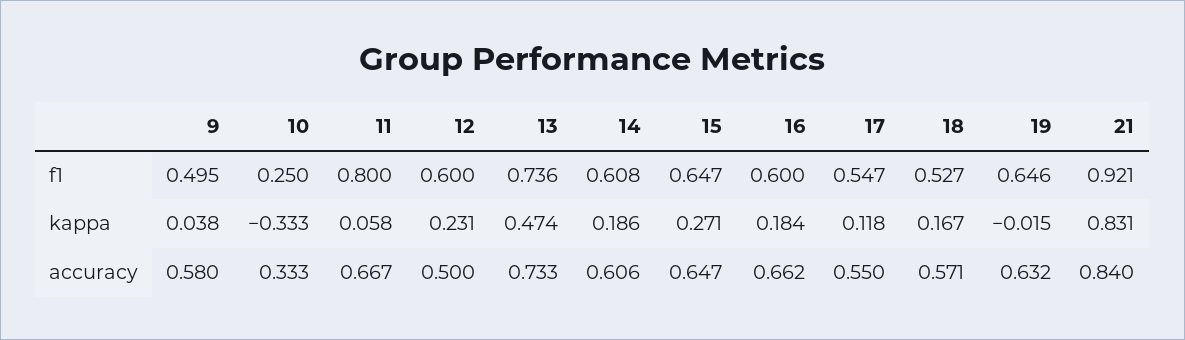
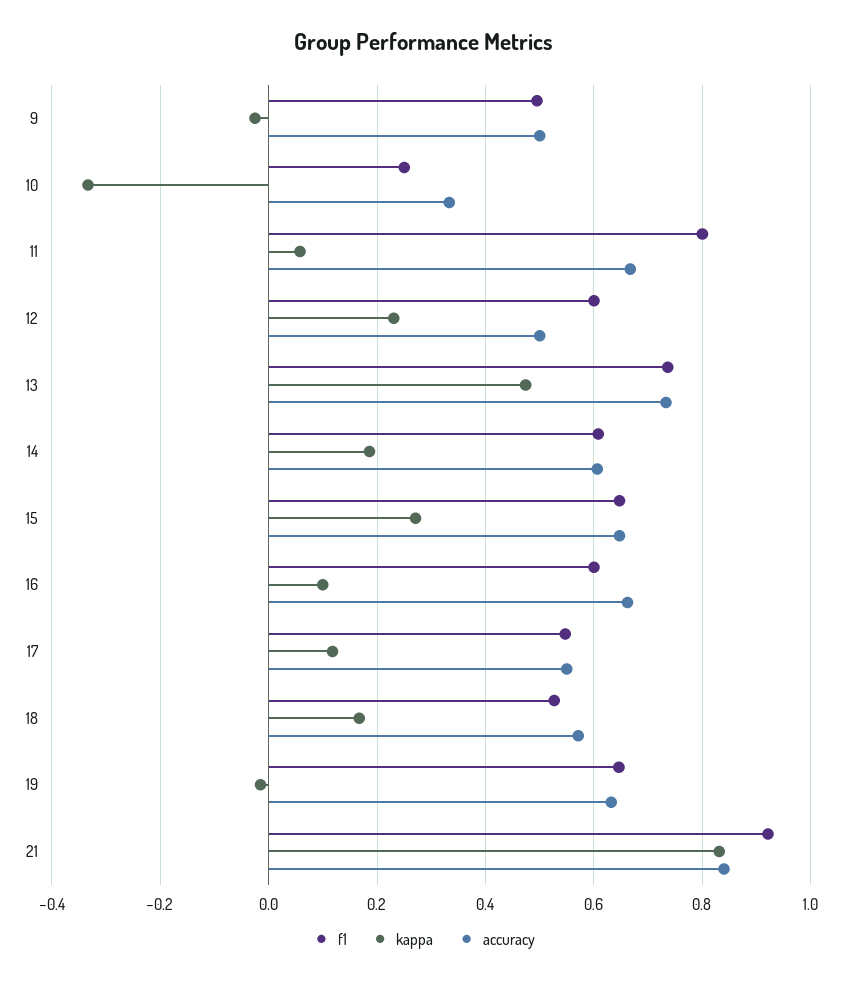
kappa, 9: 0.038 -> -0.02
kappa, 16: 0.184 -> 0.1
accuracy, 9: 0.58 -> 0.5

